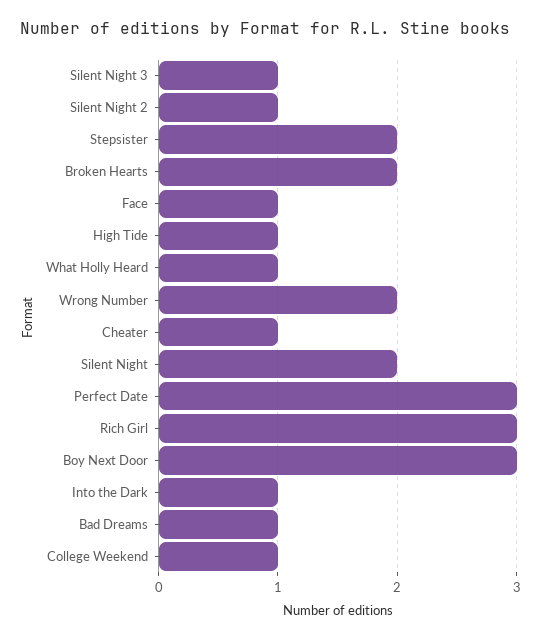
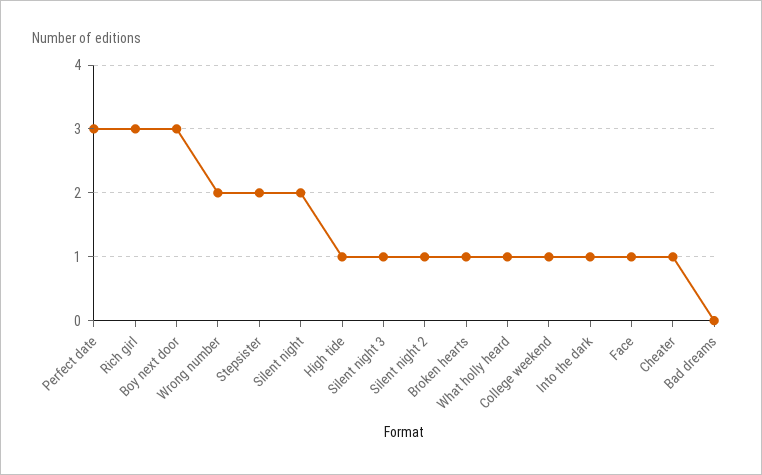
Broken Hearts: 2 -> 1
Bad Dreams: 1 -> 0

